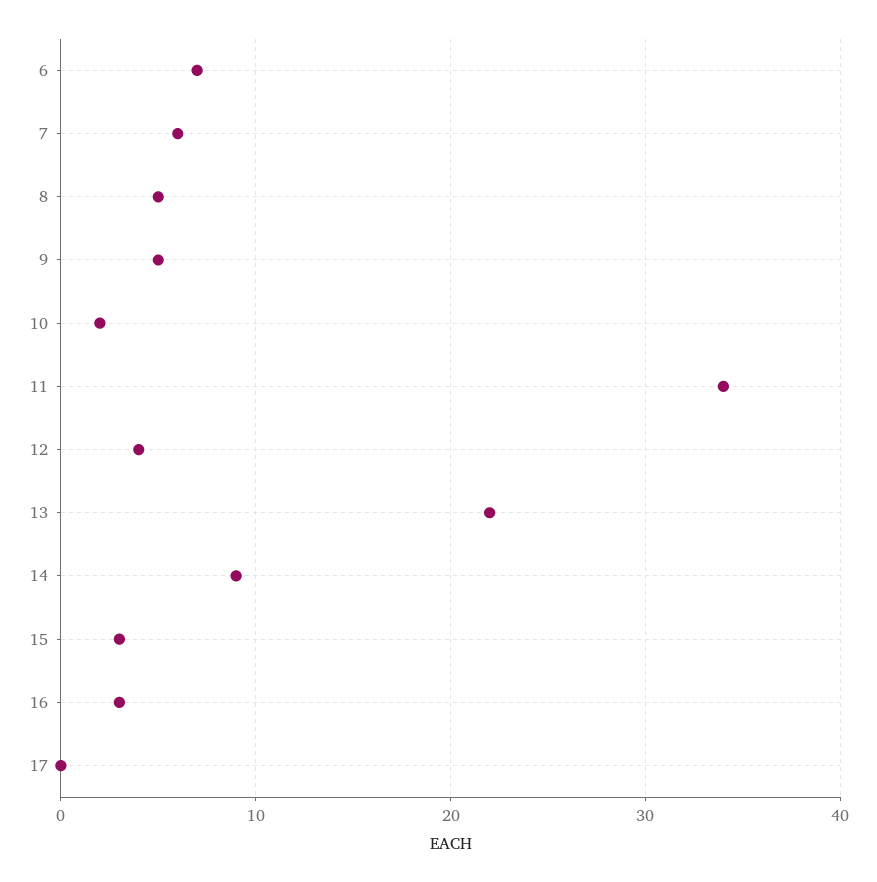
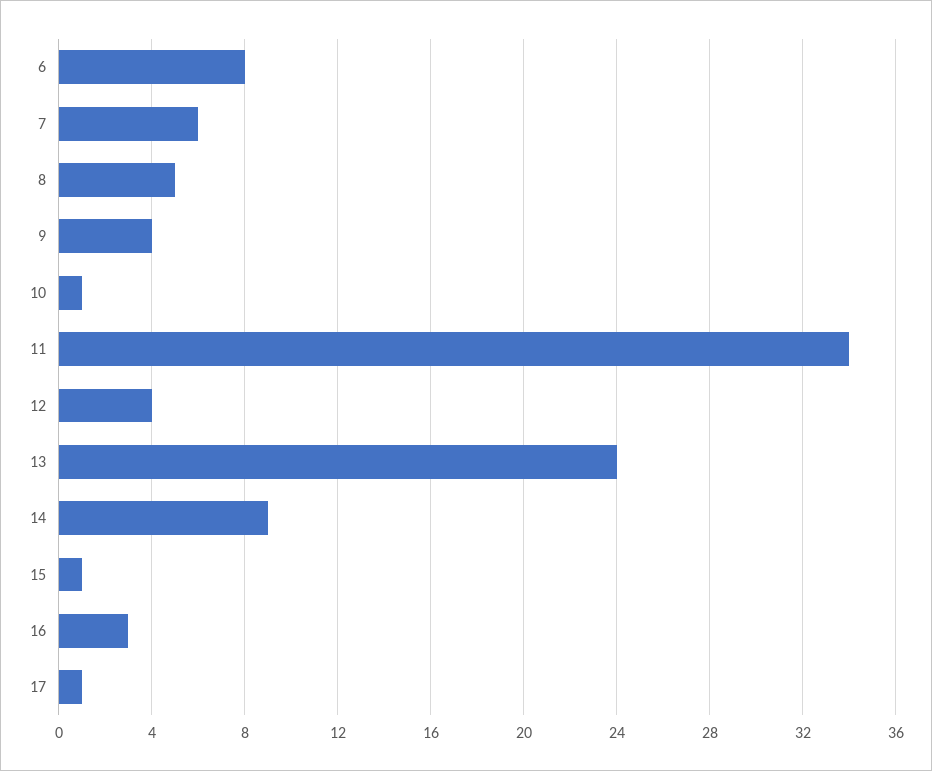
6: 7 -> 8
9: 5 -> 4
10: 2 -> 1
13: 22 -> 24
15: 3 -> 1
17: 0 -> 1

